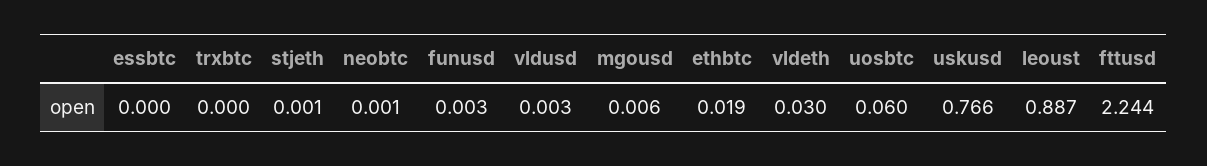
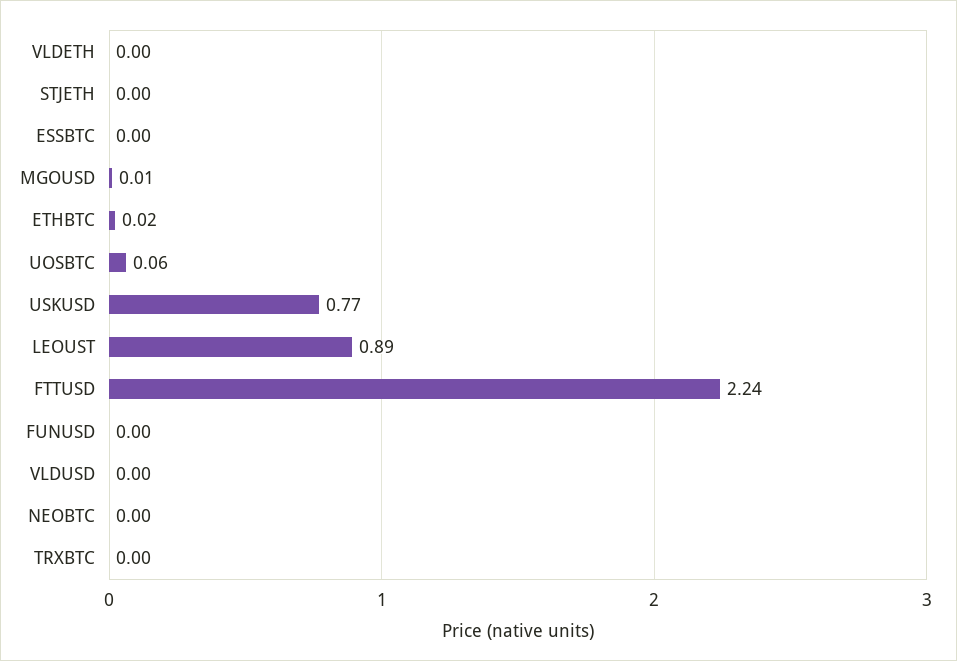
vldeth: 0.03 -> 0

